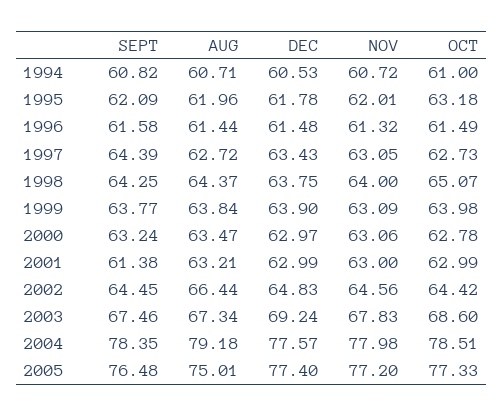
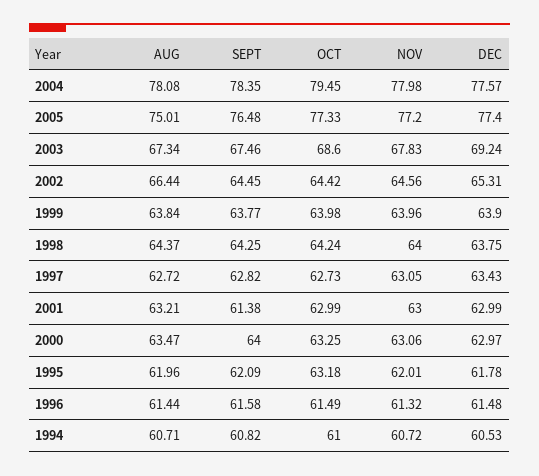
SEPT, 1997: 64.39 -> 62.82
OCT, 1998: 65.07 -> 64.24
NOV, 1999: 63.09 -> 63.96
SEPT, 2000: 63.24 -> 64
OCT, 2000: 62.78 -> 63.25
DEC, 2002: 64.83 -> 65.31
AUG, 2004: 79.18 -> 78.08
OCT, 2004: 78.51 -> 79.45

